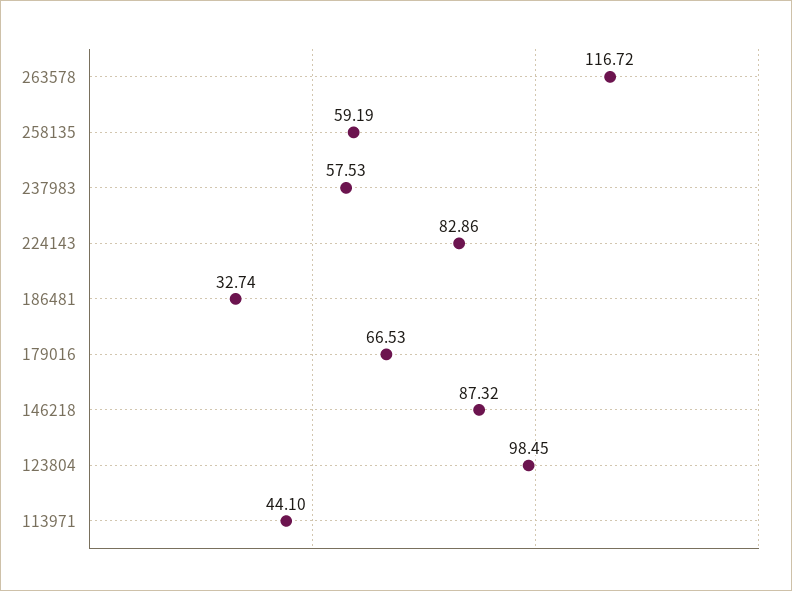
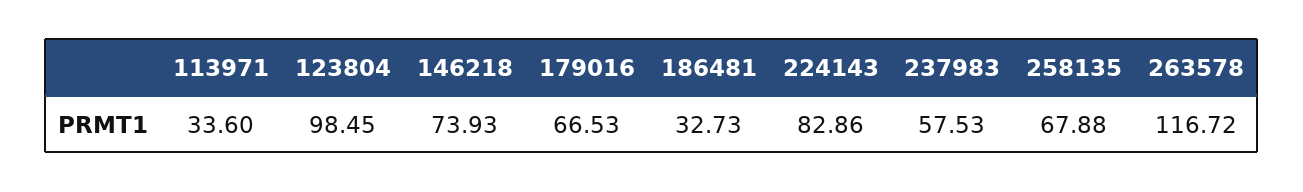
258135: 59.19 -> 67.88
186481: 32.74 -> 32.73
146218: 87.32 -> 73.93
113971: 44.1 -> 33.6

